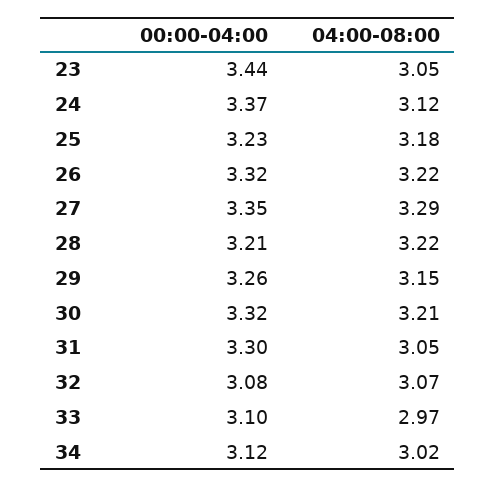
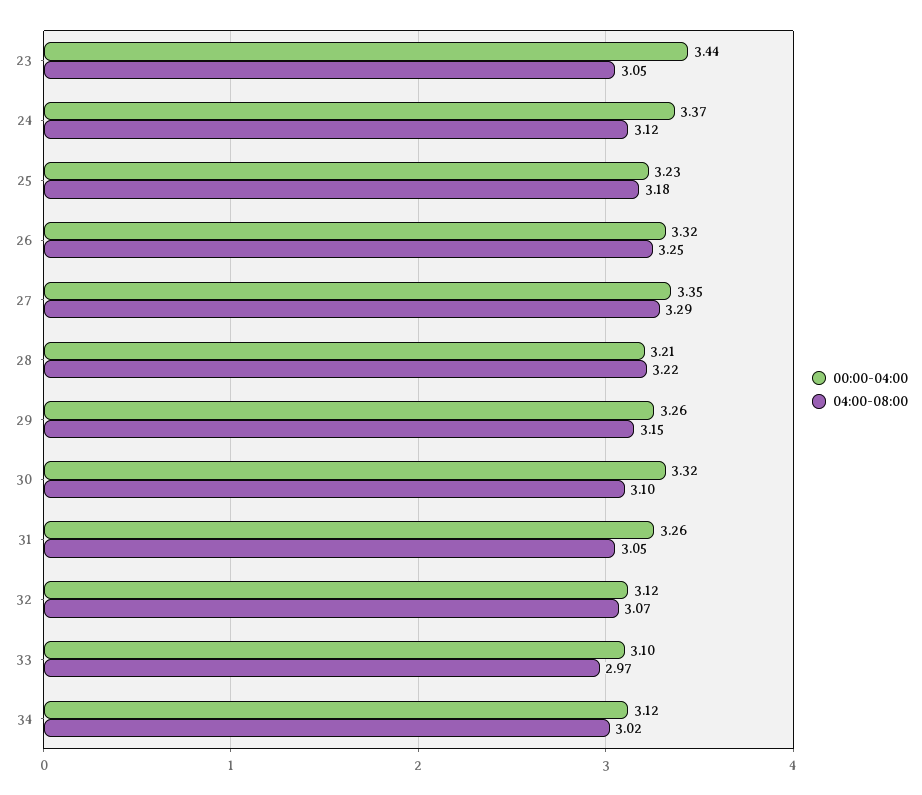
04:00-08:00, 26: 3.22 -> 3.25
04:00-08:00, 30: 3.21 -> 3.1
00:00-04:00, 31: 3.3 -> 3.26
00:00-04:00, 32: 3.08 -> 3.12

